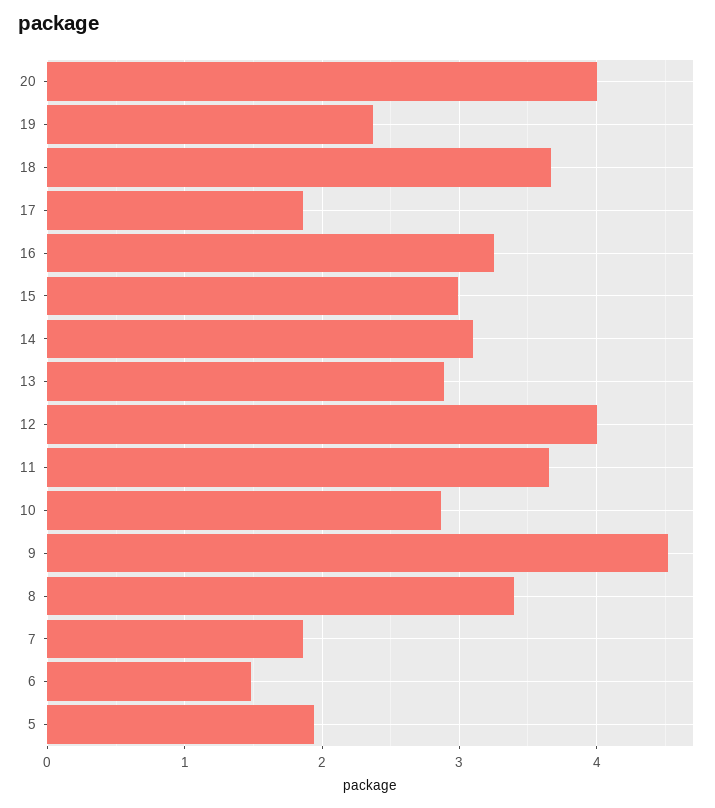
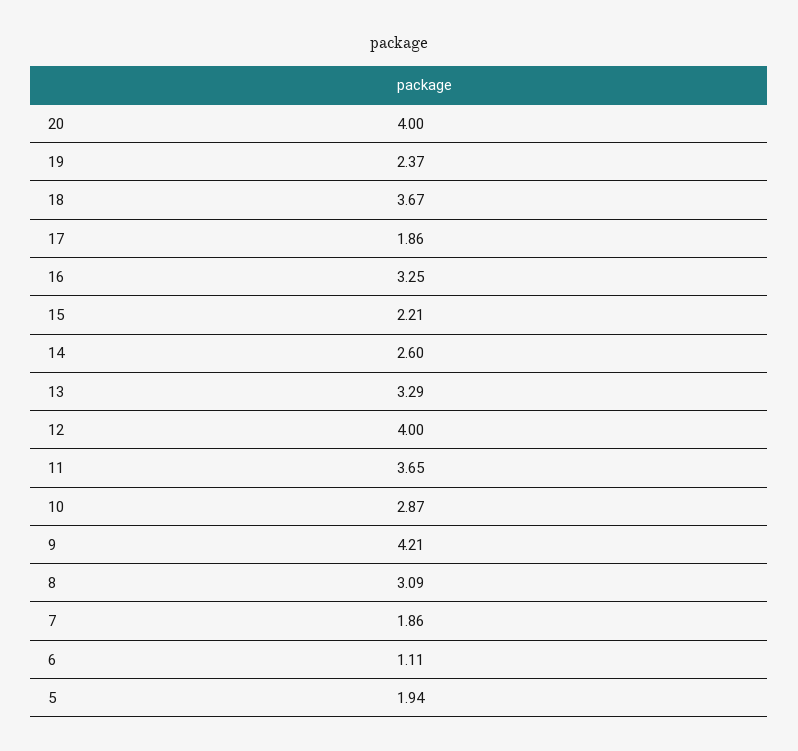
15: 3 -> 2.21
14: 3.1 -> 2.6
13: 2.9 -> 3.29
9: 4.5 -> 4.21
8: 3.4 -> 3.09
6: 1.5 -> 1.11

